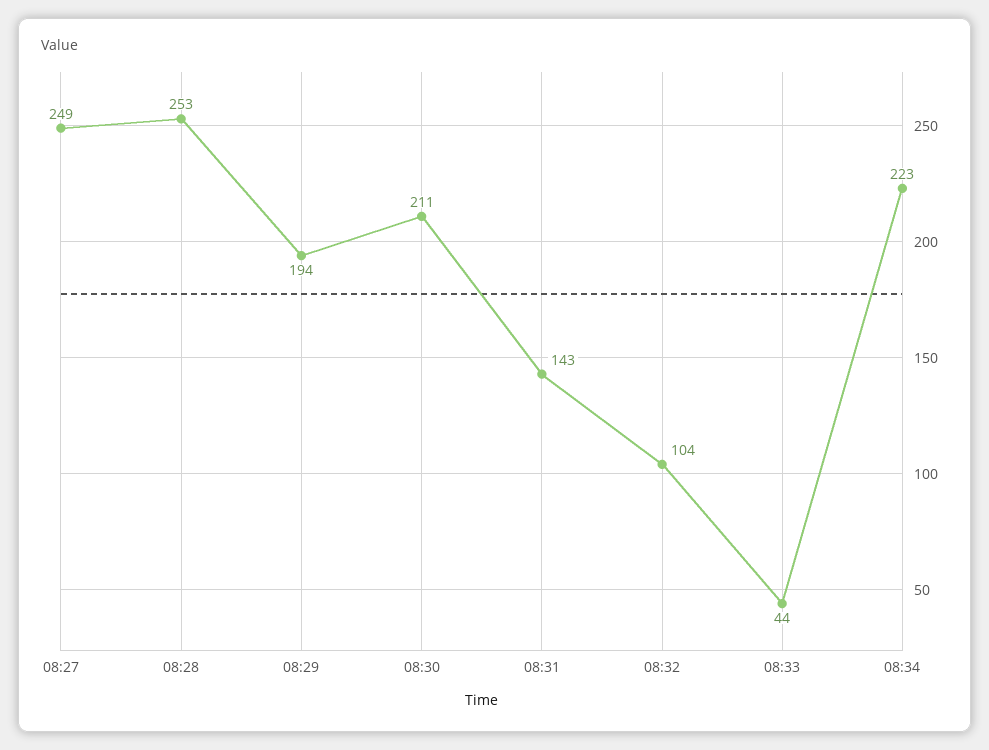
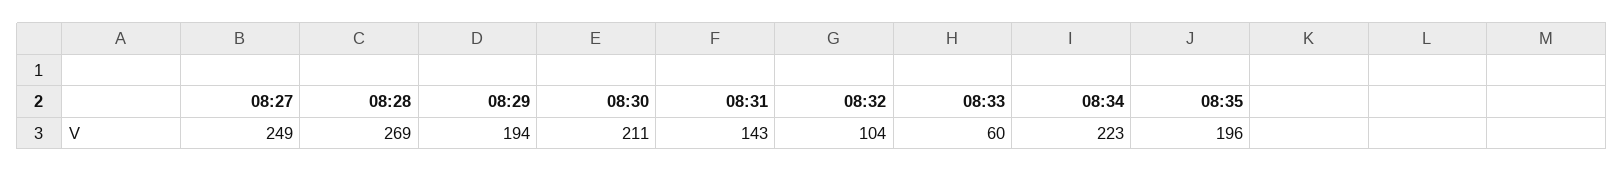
08:28: 253 -> 269
08:33: 44 -> 60
08:35: none -> 196

